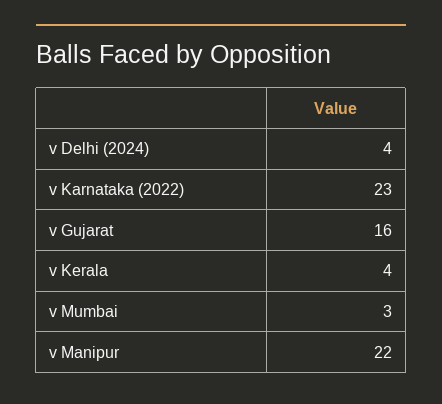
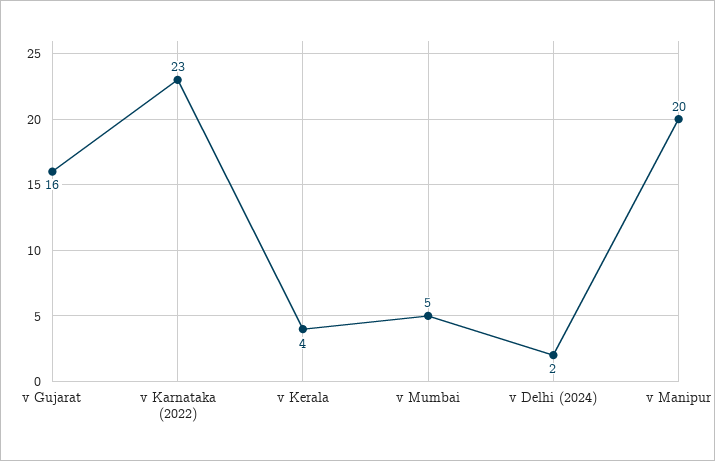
v Delhi (2024): 4 -> 2
v Mumbai: 3 -> 5
v Manipur: 22 -> 20

